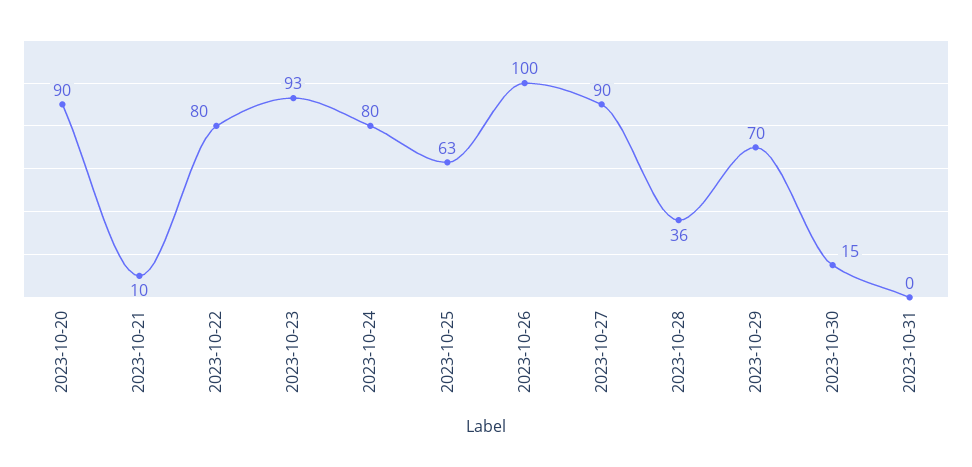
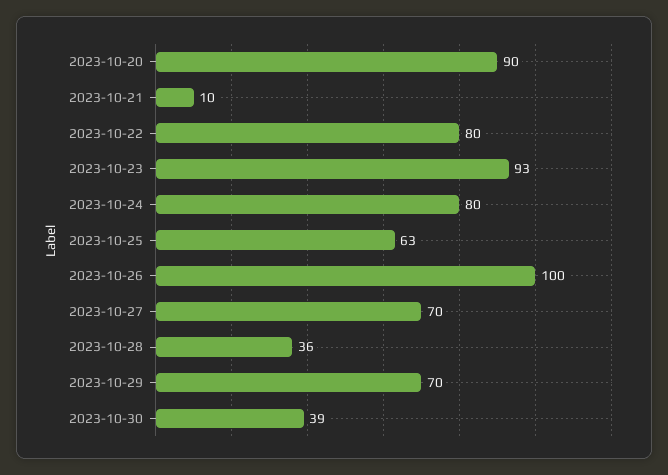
2023-10-27: 90 -> 70
2023-10-30: 15 -> 39
2023-10-31: 0 -> none

